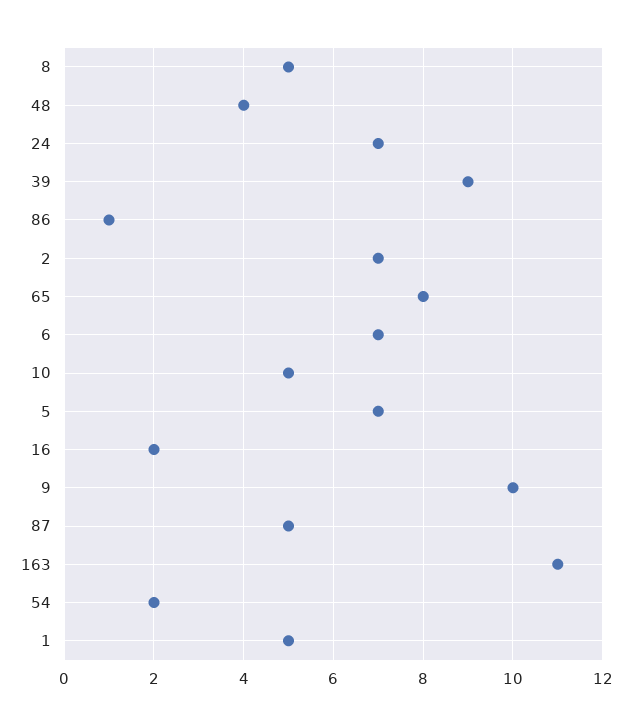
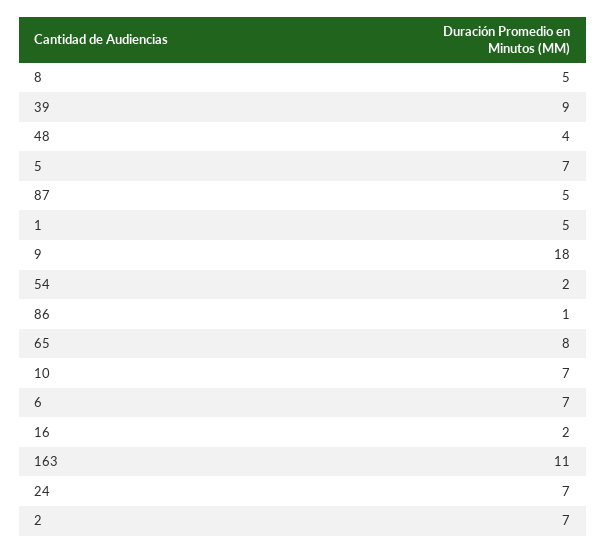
10: 5 -> 7
9: 10 -> 18

